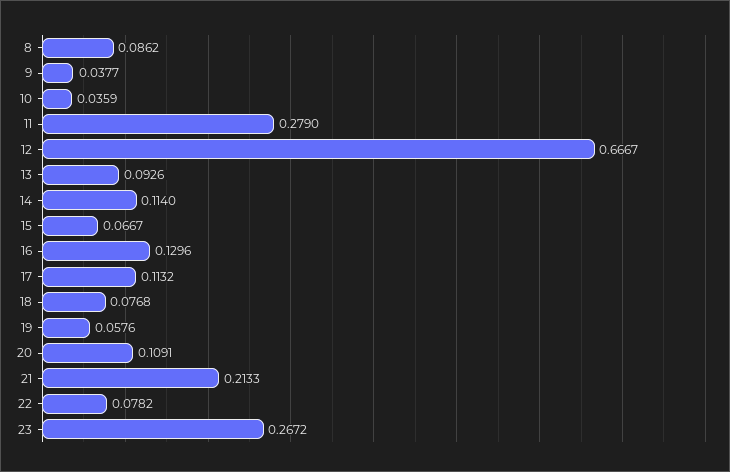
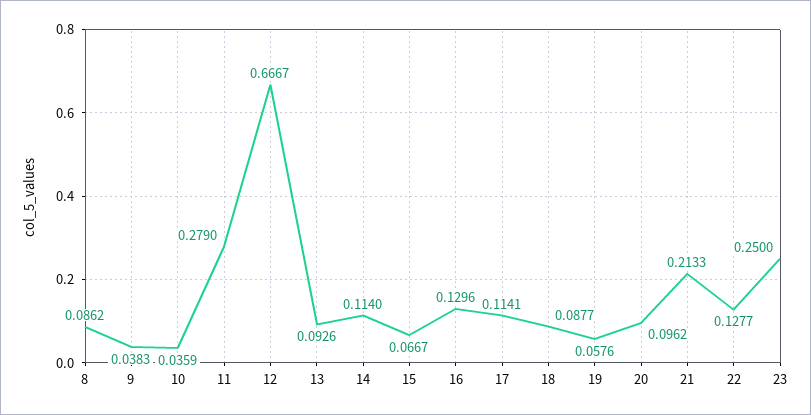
9: 0.0377 -> 0.0383
17: 0.1132 -> 0.1141
18: 0.0768 -> 0.0877
20: 0.1091 -> 0.0962
22: 0.0782 -> 0.1277
23: 0.2672 -> 0.25

